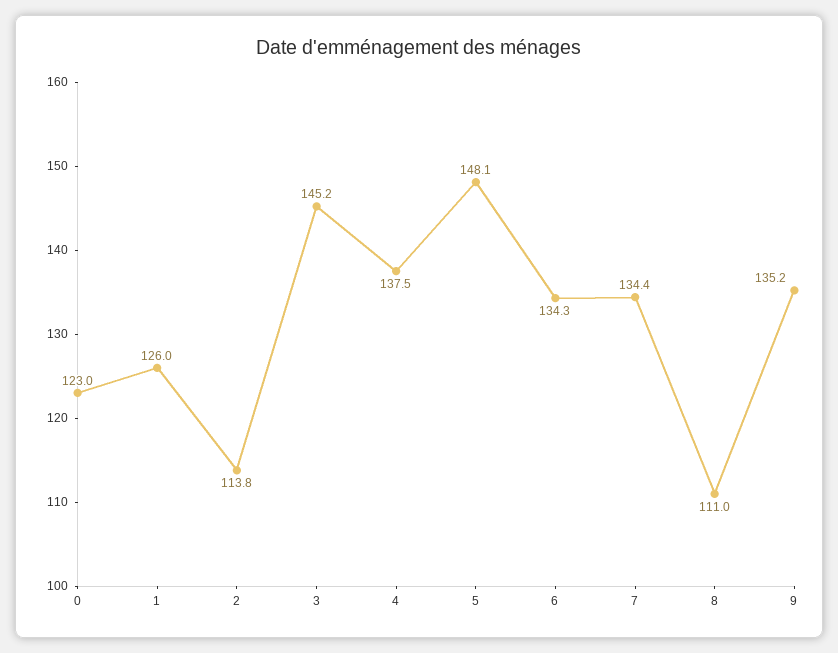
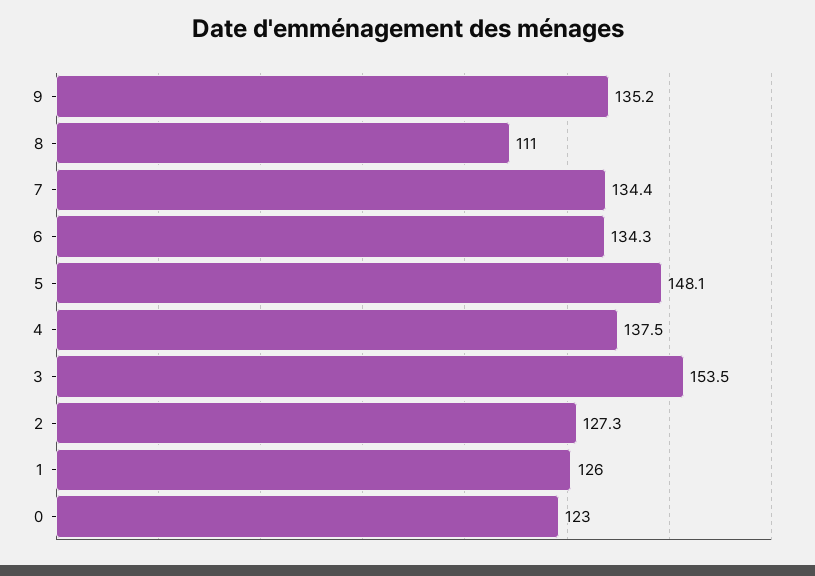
2: 113.8 -> 127.3
3: 145.2 -> 153.5

